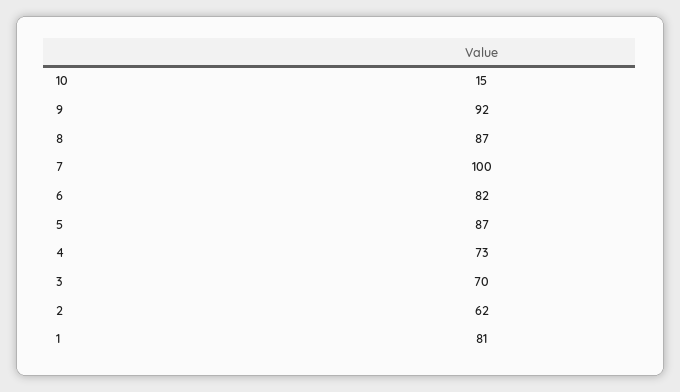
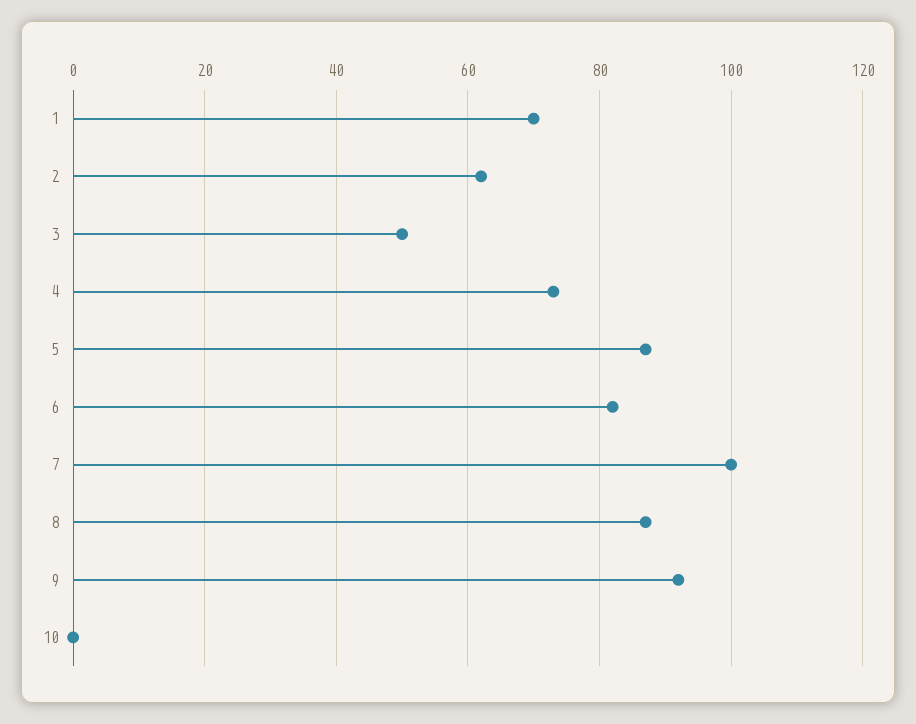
10: 15 -> 0
3: 70 -> 50
1: 81 -> 70

